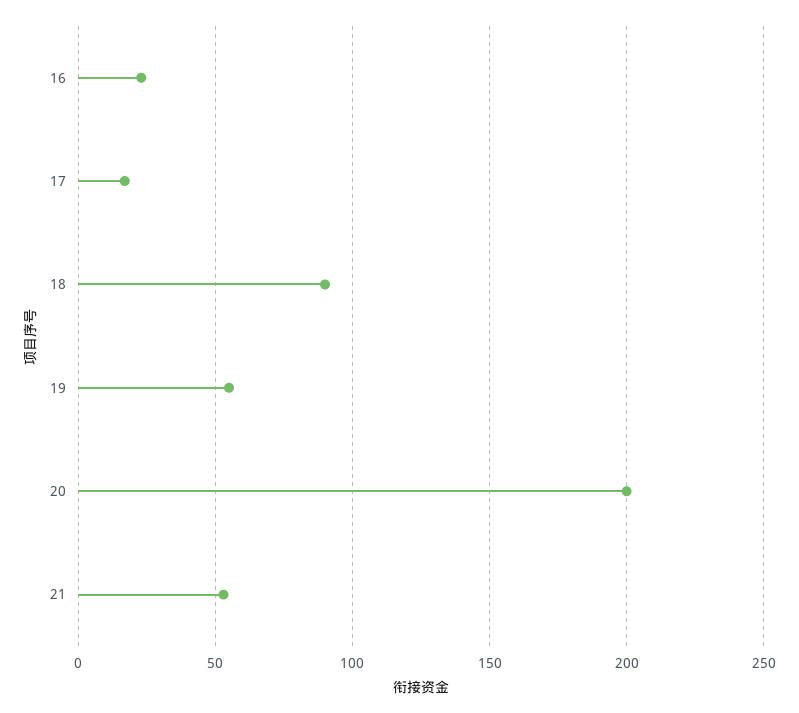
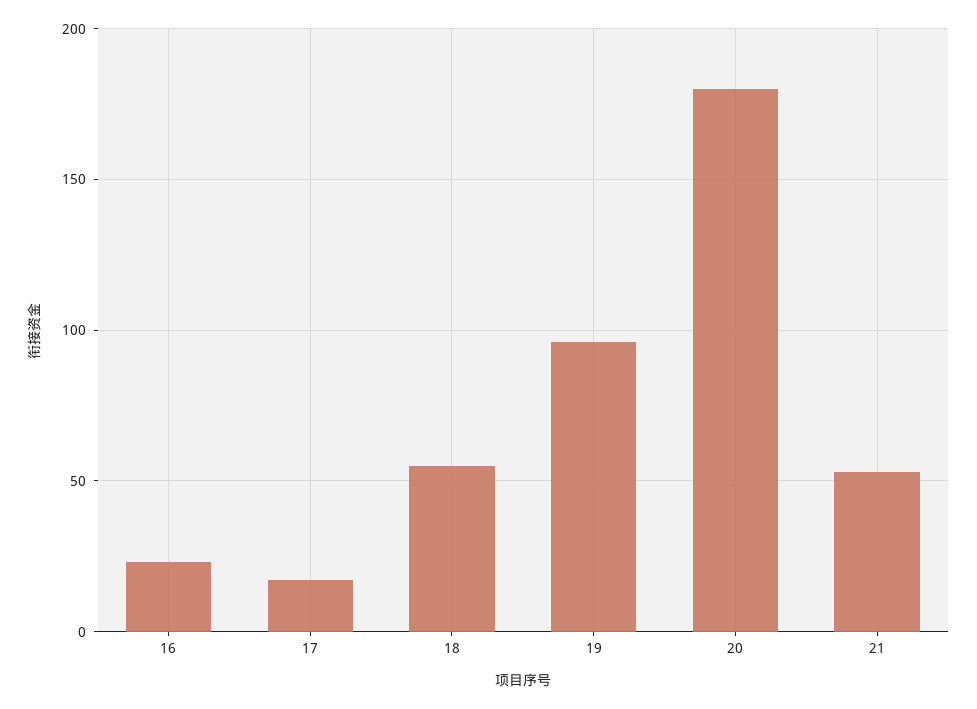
18: 90 -> 55
19: 55 -> 95
20: 200 -> 180

